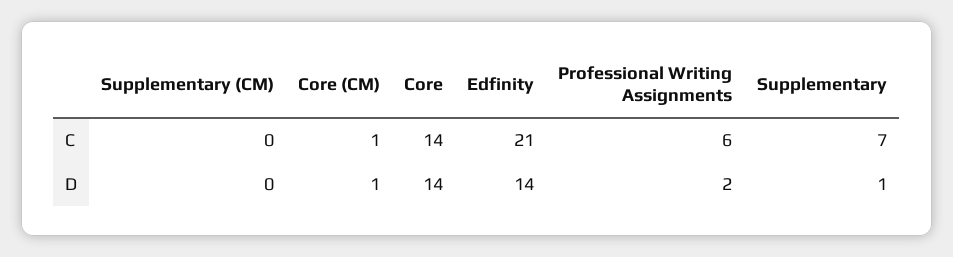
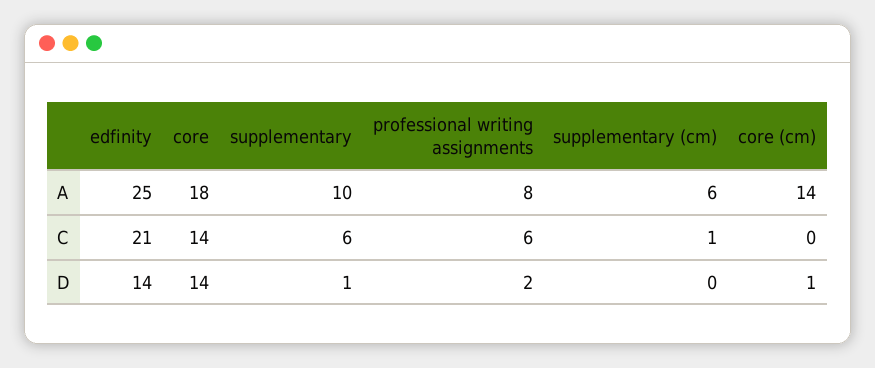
Supplementary (CM), C: 0 -> 1
Core (CM), C: 1 -> 0
Supplementary, C: 7 -> 6
Edfinity, A: none -> 25
Core, A: none -> 18
Supplementary, A: none -> 10
Professional Writing Assignments, A: none -> 8
Supplementary (CM), A: none -> 6
Core (CM), A: none -> 14

